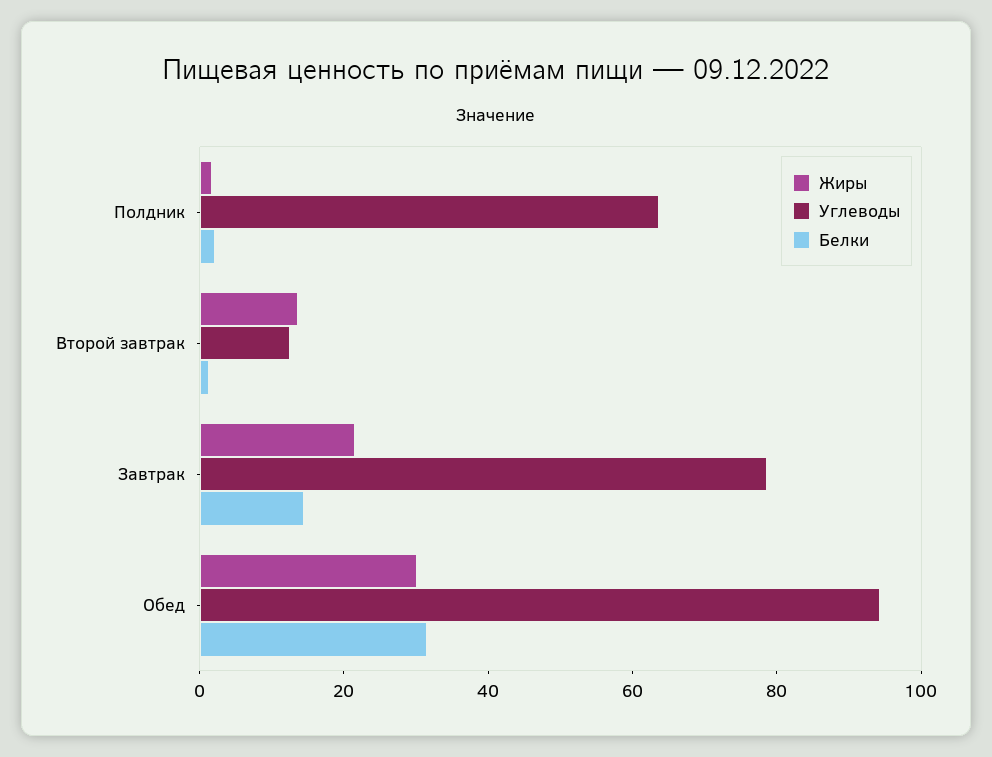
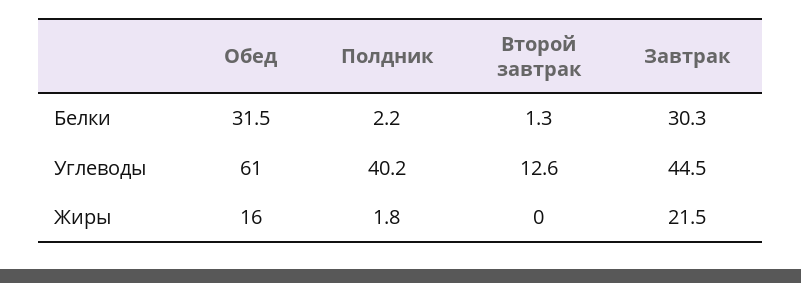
Углеводы, Полдник: 65 -> 40.2
Жиры, Второй завтрак: 15 -> 0
Углеводы, Завтрак: 80 -> 44.5
Белки, Завтрак: 15 -> 30.3
Жиры, Обед: 30 -> 16
Углеводы, Обед: 95 -> 61

